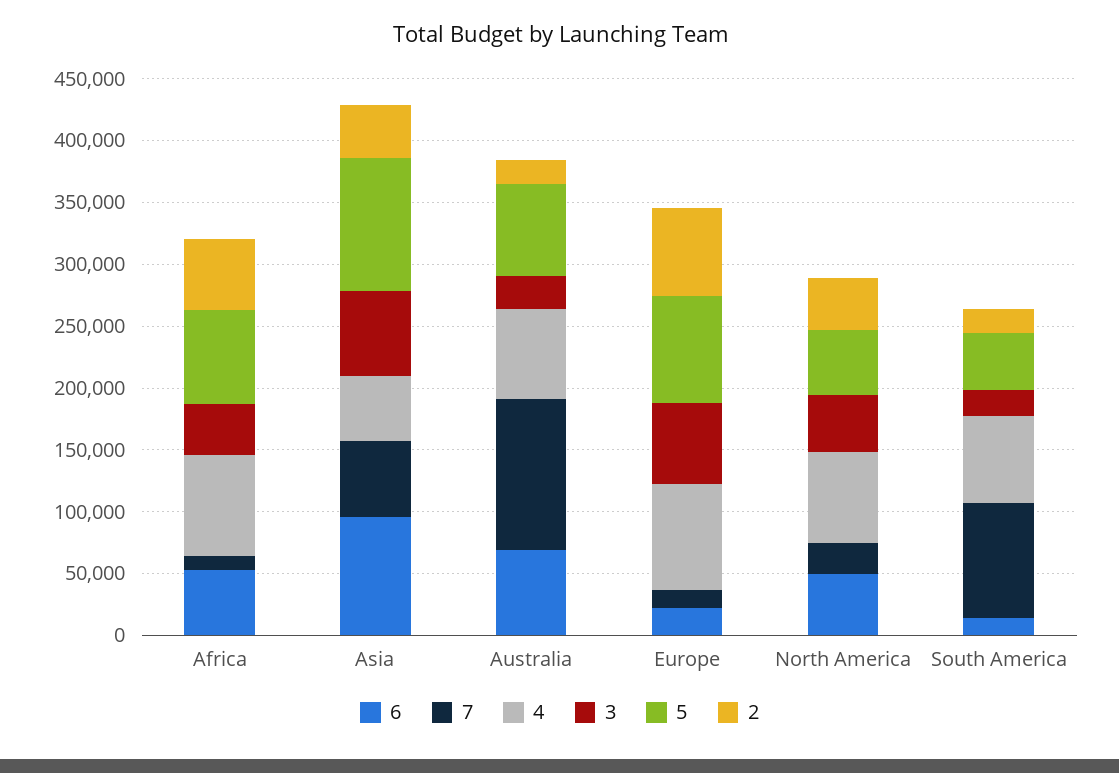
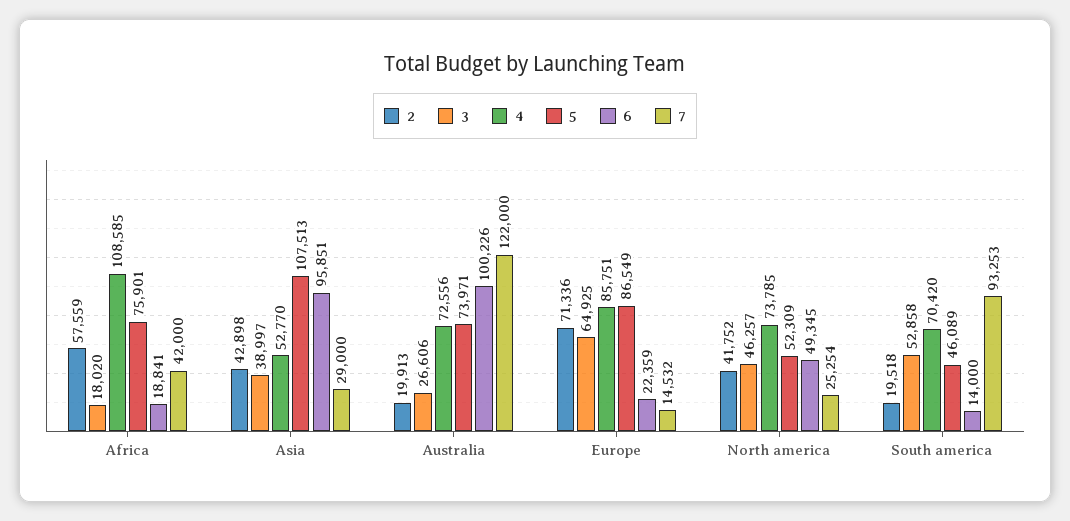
6, Africa: 50000 -> 18841
7, Africa: 10000 -> 42000
4, Africa: 80000 -> 108585
3, Africa: 40000 -> 18020
7, Asia: 60000 -> 29000
3, Asia: 70000 -> 38997
6, Australia: 70000 -> 100226
3, South America: 20000 -> 52858

